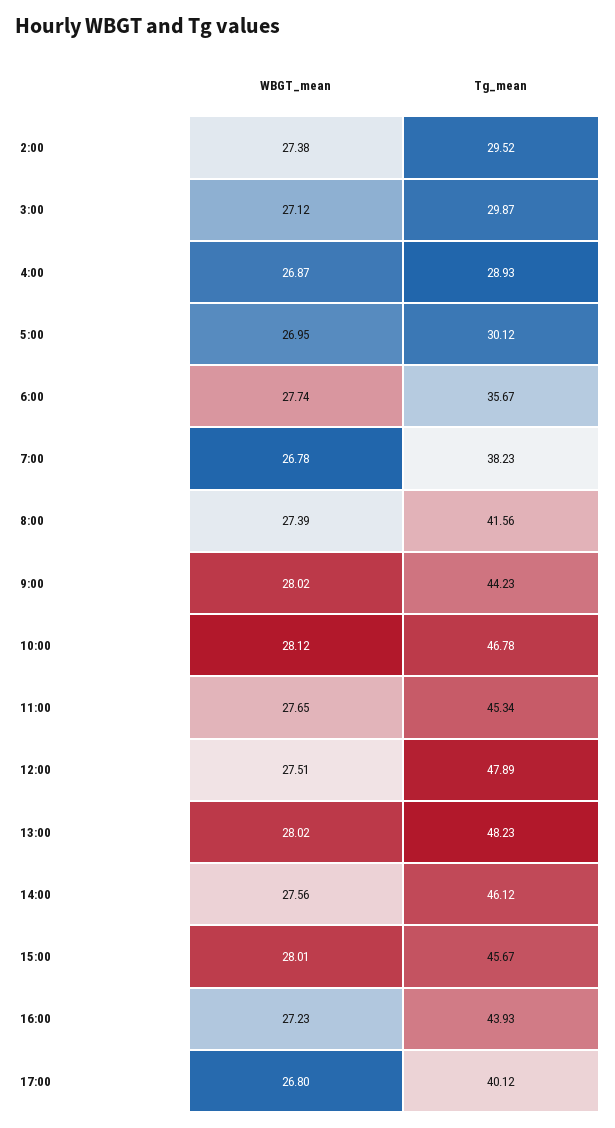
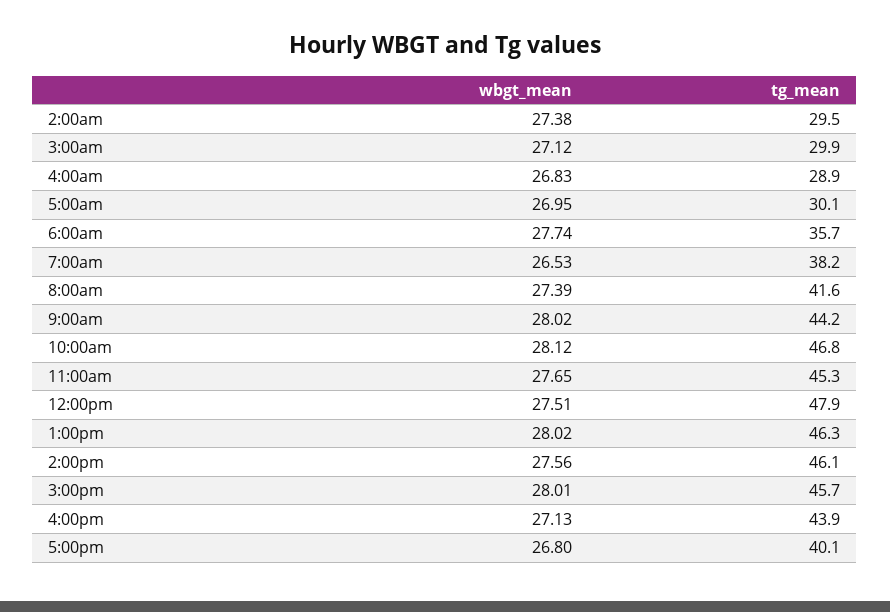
WBGT_mean, 4:00: 26.87 -> 26.83
WBGT_mean, 7:00: 26.78 -> 26.53
Tg_mean, 13:00: 48.23 -> 46.3
WBGT_mean, 16:00: 27.23 -> 27.13

